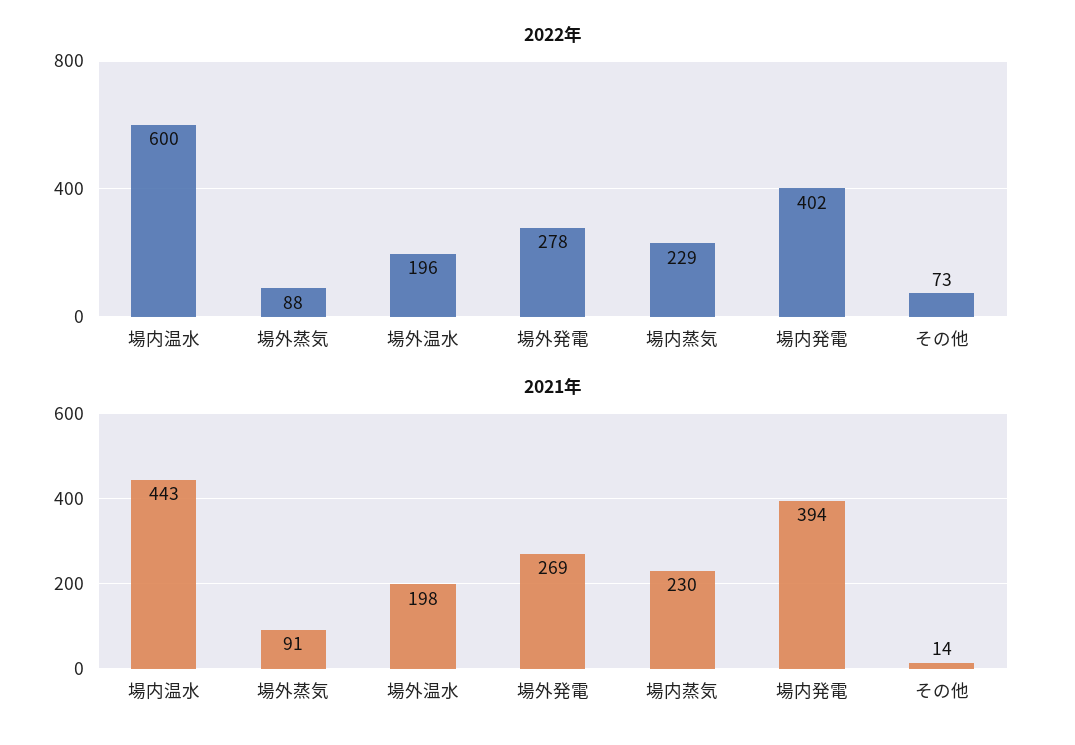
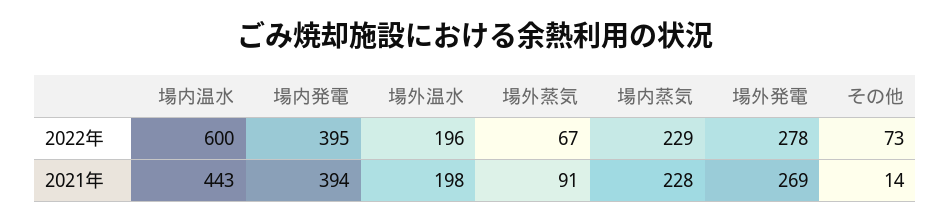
2022年, 場外蒸気: 88 -> 67
2022年, 場内発電: 402 -> 395
2021年, 場内蒸気: 230 -> 228

